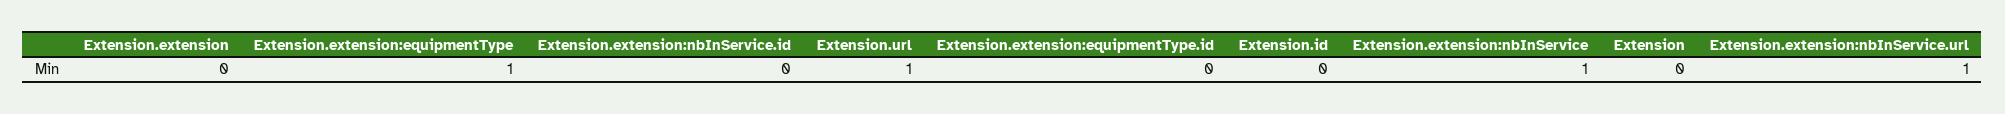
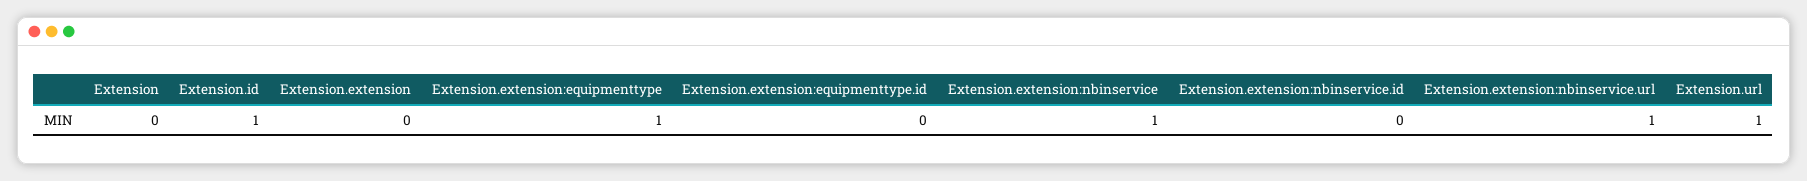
Extension.id: 0 -> 1

